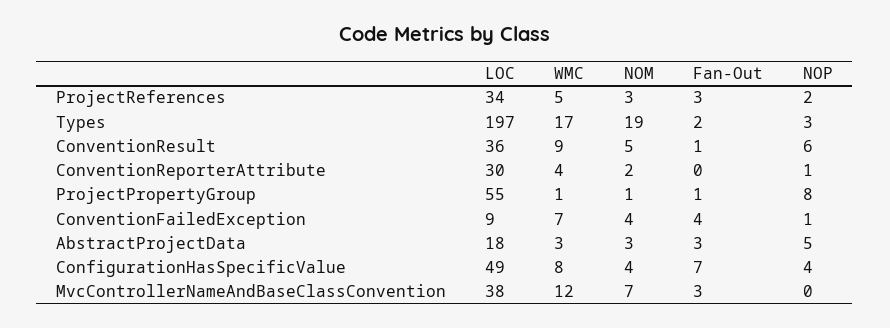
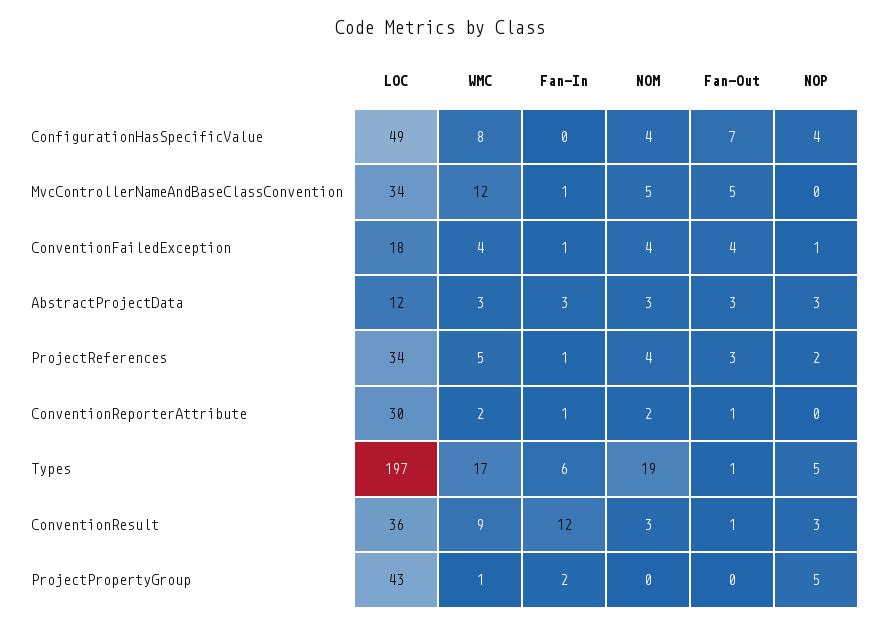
NOM, ProjectReferences: 3 -> 4
Fan-Out, Types: 2 -> 1
NOP, Types: 3 -> 5
NOM, ConventionResult: 5 -> 3
NOP, ConventionResult: 6 -> 3
WMC, ConventionReporterAttribute: 4 -> 2
Fan-Out, ConventionReporterAttribute: 0 -> 1
NOP, ConventionReporterAttribute: 1 -> 0
LOC, ProjectPropertyGroup: 55 -> 43
NOM, ProjectPropertyGroup: 1 -> 0
Fan-Out, ProjectPropertyGroup: 1 -> 0
NOP, ProjectPropertyGroup: 8 -> 5
LOC, ConventionFailedException: 9 -> 18
WMC, ConventionFailedException: 7 -> 4
LOC, AbstractProjectData: 18 -> 12
NOP, AbstractProjectData: 5 -> 3
LOC, MvcControllerNameAndBaseClassConvention: 38 -> 34
NOM, MvcControllerNameAndBaseClassConvention: 7 -> 5
Fan-Out, MvcControllerNameAndBaseClassConvention: 3 -> 5
Fan-In, ConfigurationHasSpecificValue: none -> 0
Fan-In, MvcControllerNameAndBaseClassConvention: none -> 1
Fan-In, ConventionFailedException: none -> 1
Fan-In, AbstractProjectData: none -> 3
Fan-In, ProjectReferences: none -> 1
Fan-In, ConventionReporterAttribute: none -> 1
Fan-In, Types: none -> 6
Fan-In, ConventionResult: none -> 12
Fan-In, ProjectPropertyGroup: none -> 2

